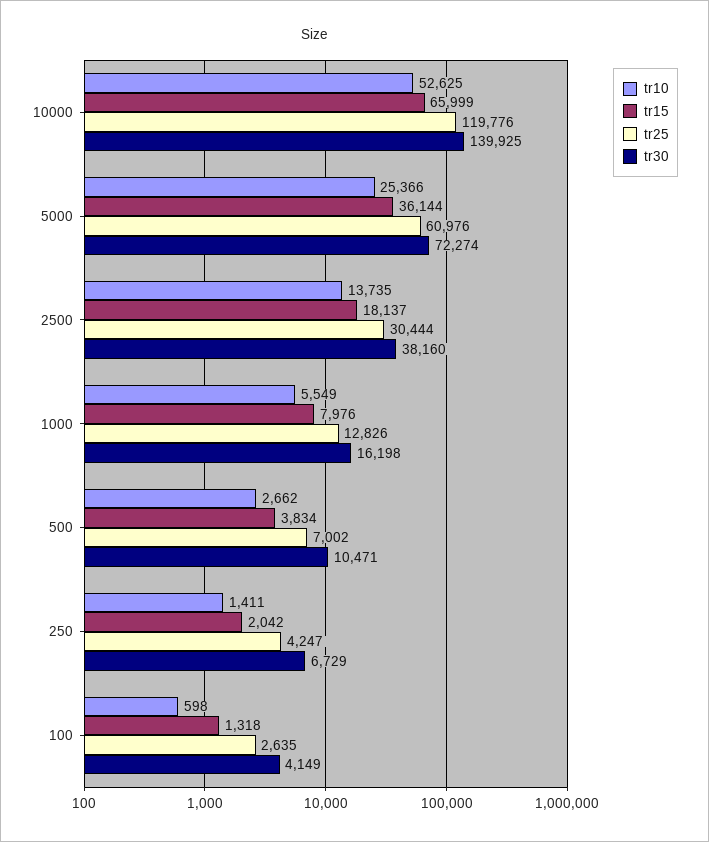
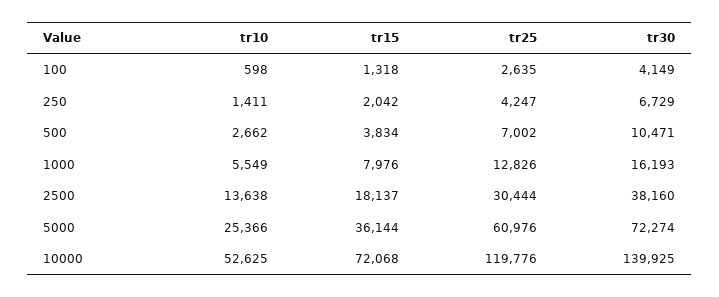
tr15, 10000: 65999 -> 72068
tr10, 2500: 13735 -> 13638
tr30, 1000: 16198 -> 16193

